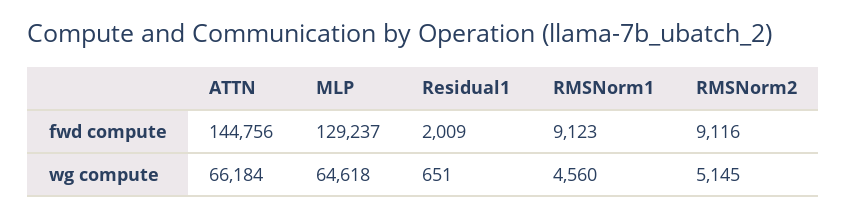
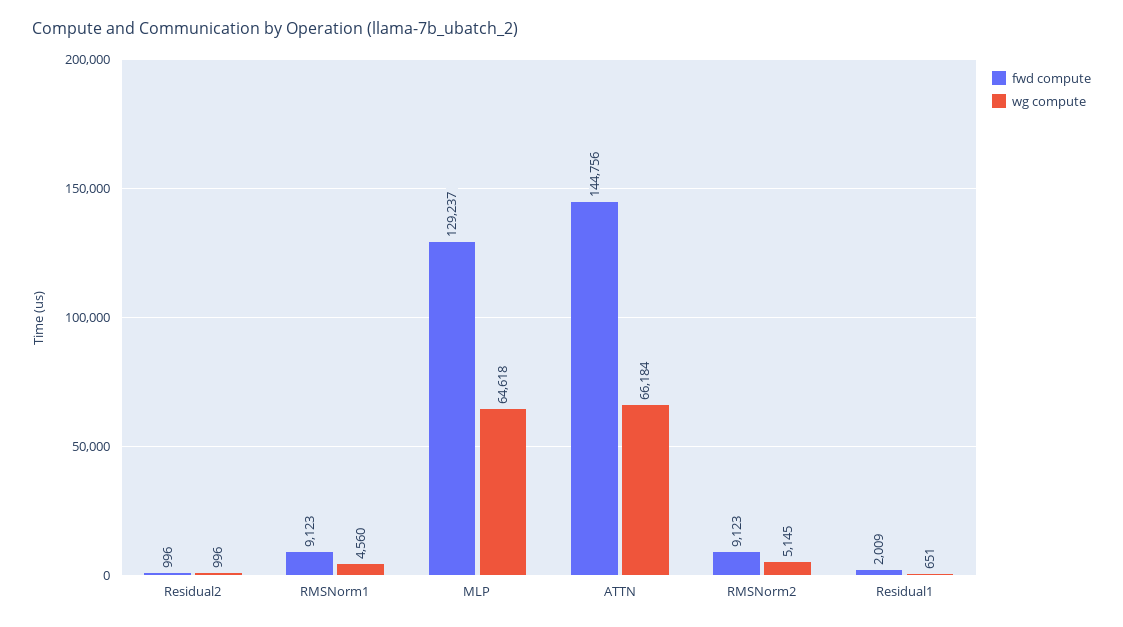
fwd compute, RMSNorm2: 9116 -> 9123
fwd compute, Residual2: none -> 996
wg compute, Residual2: none -> 996

